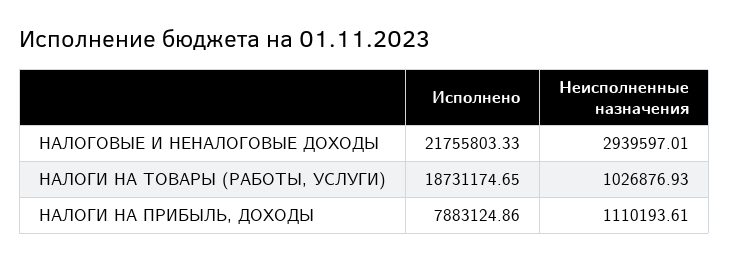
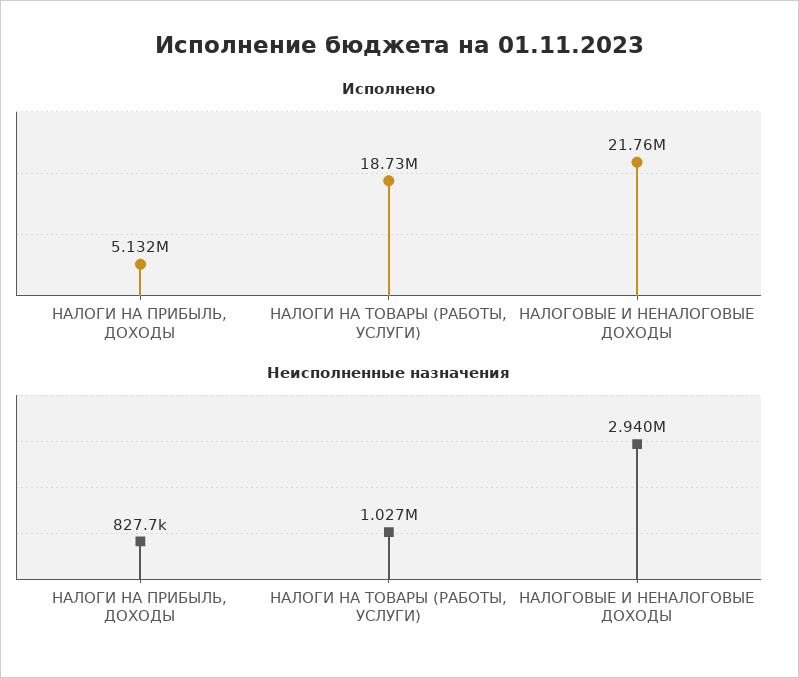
Исполнено, НАЛОГИ НА ПРИБЫЛЬ, ДОХОДЫ: 7883124.86 -> 5132000
Неисполненные назначения, НАЛОГИ НА ПРИБЫЛЬ, ДОХОДЫ: 1110193.61 -> 827700

